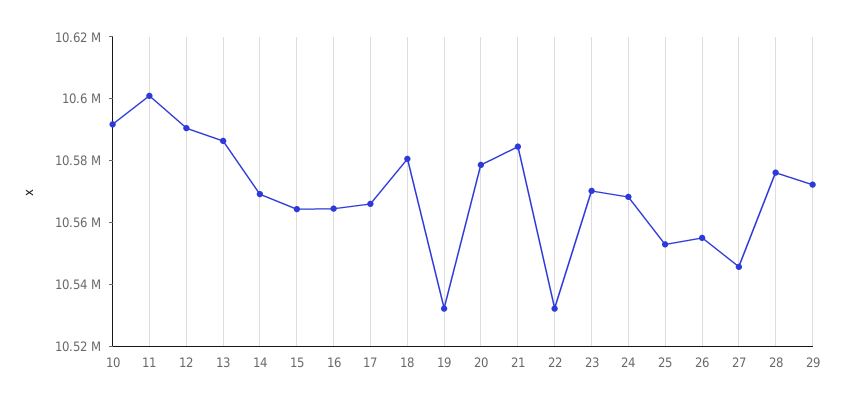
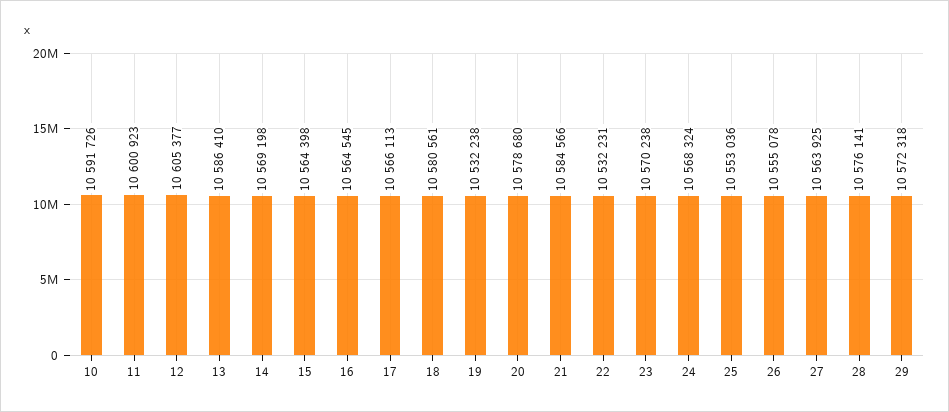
12: 10590000 -> 10605377
27: 10545000 -> 10563925

